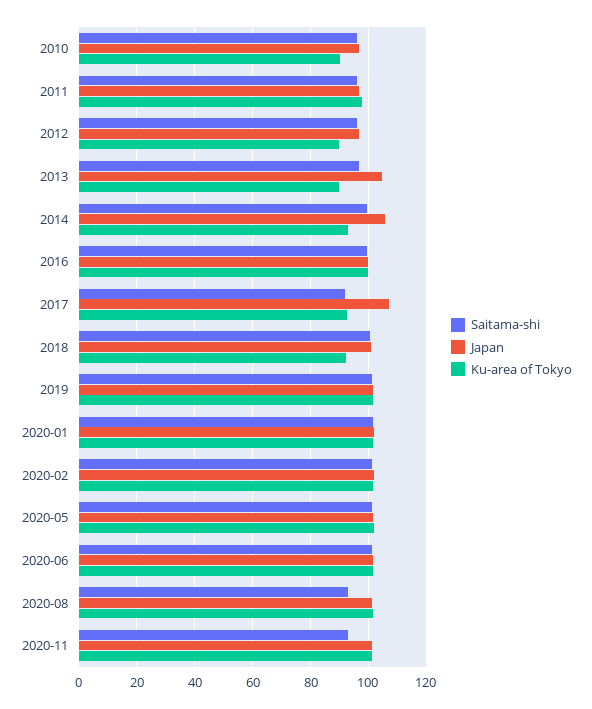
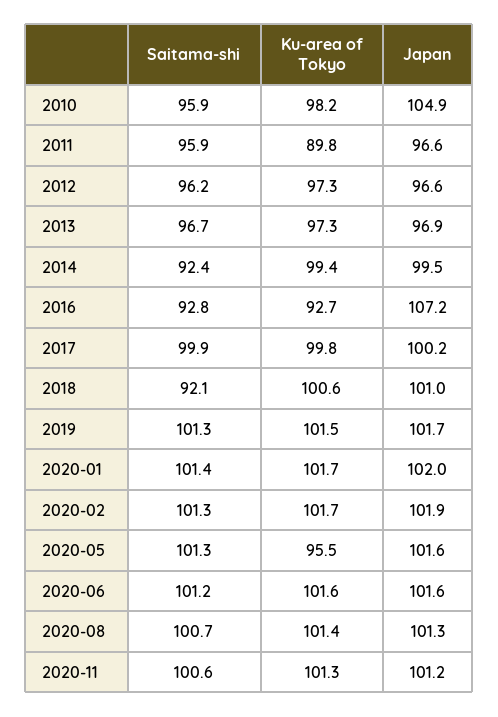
Japan, 2010: 97.5 -> 104.9
Ku-area of Tokyo, 2010: 90 -> 98.2
Ku-area of Tokyo, 2011: 97.5 -> 89.8
Ku-area of Tokyo, 2012: 90 -> 97.3
Japan, 2013: 105 -> 96.9
Ku-area of Tokyo, 2013: 90 -> 97.3
Saitama-shi, 2014: 100 -> 92.4
Japan, 2014: 105 -> 99.5
Ku-area of Tokyo, 2014: 92.5 -> 99.4
Saitama-shi, 2016: 100 -> 92.8
Japan, 2016: 100 -> 107.2
Ku-area of Tokyo, 2016: 100 -> 92.7
Saitama-shi, 2017: 92.5 -> 99.9
Japan, 2017: 107.5 -> 100.2
Ku-area of Tokyo, 2017: 92.5 -> 99.8
Saitama-shi, 2018: 100 -> 92.1
Ku-area of Tokyo, 2018: 92.5 -> 100.6
Ku-area of Tokyo, 2020-05: 102.5 -> 95.5
Saitama-shi, 2020-08: 92.5 -> 100.7
Saitama-shi, 2020-11: 92.5 -> 100.6

